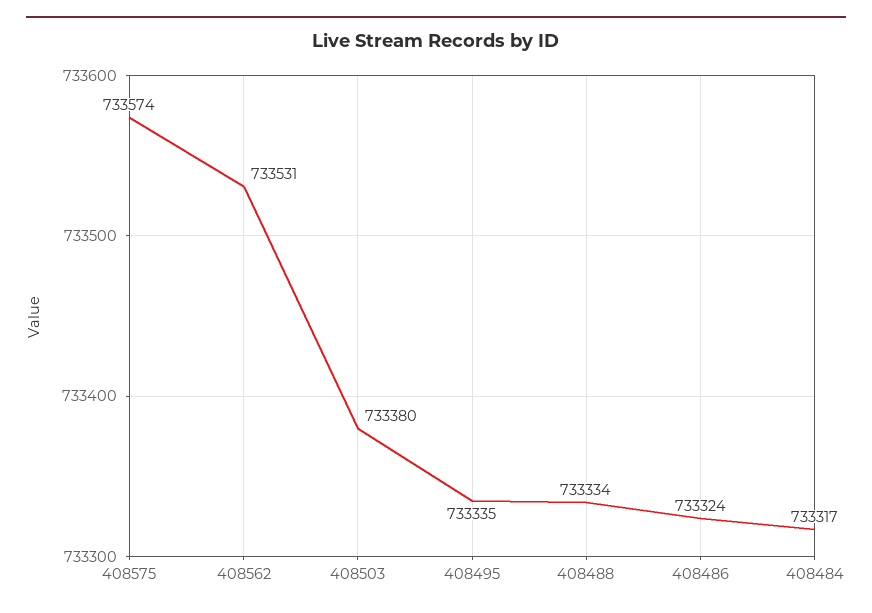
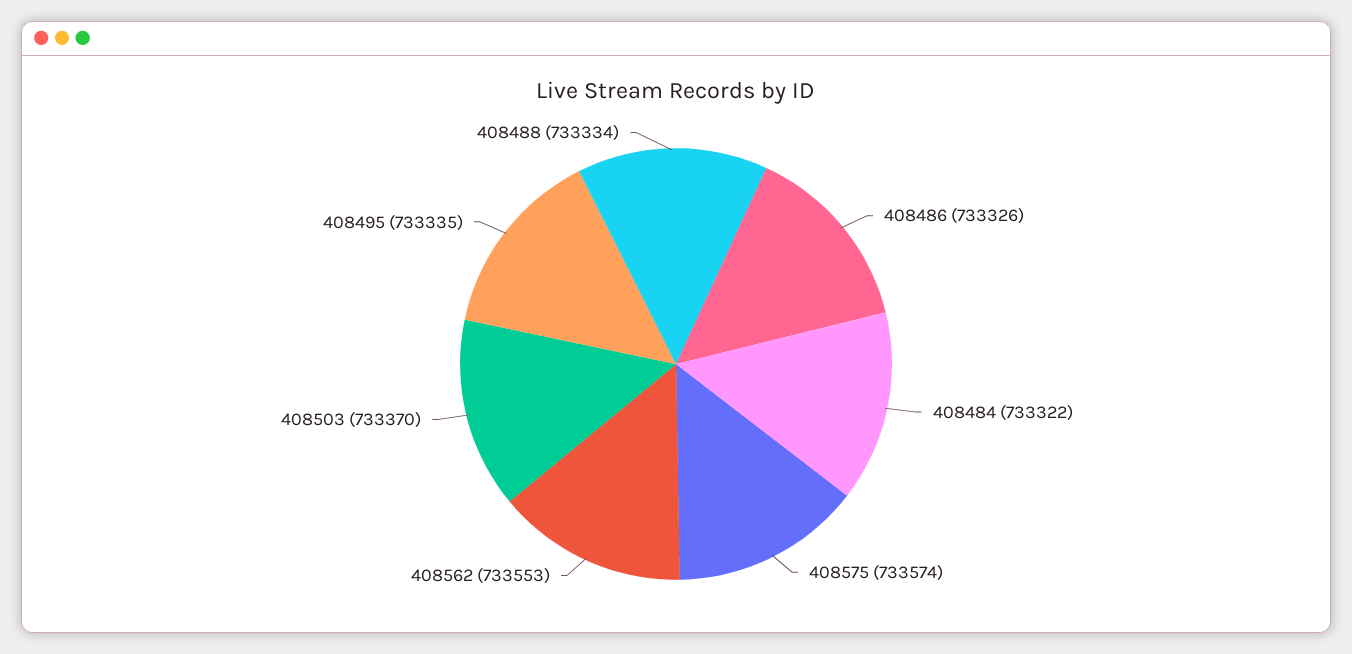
408562: 733531 -> 733553
408503: 733380 -> 733370
408486: 733324 -> 733326
408484: 733317 -> 733322

